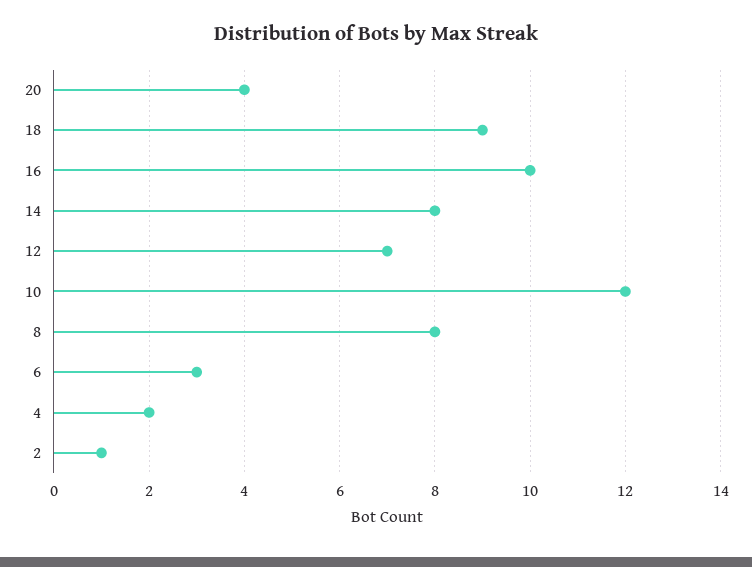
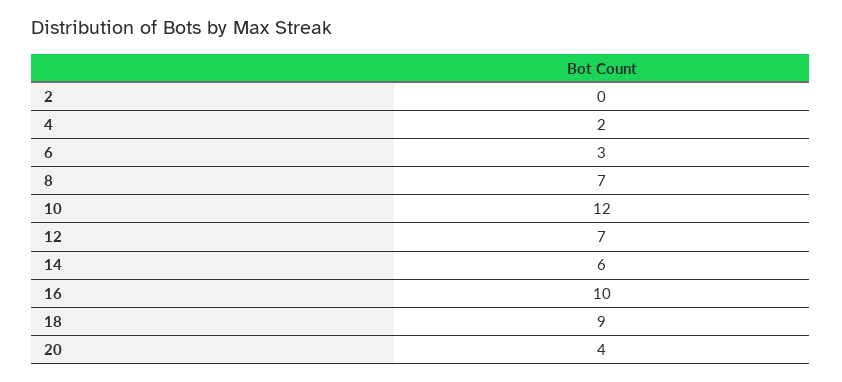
14: 8 -> 6
8: 8 -> 7
2: 1 -> 0

